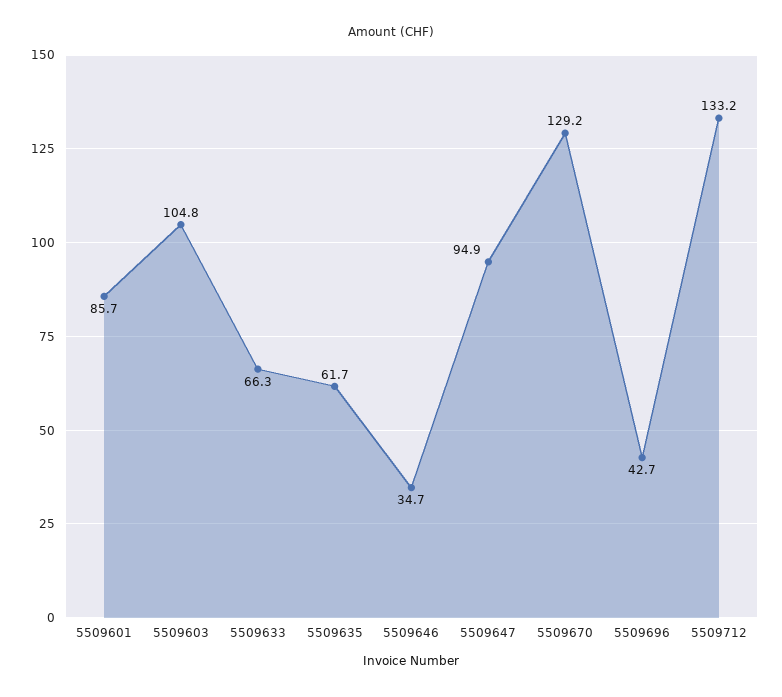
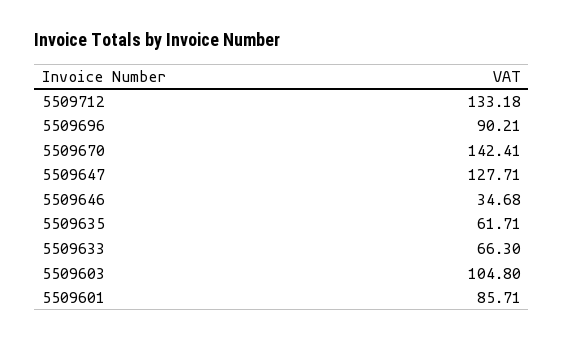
5509647: 94.9 -> 127.71
5509670: 129.2 -> 142.41
5509696: 42.7 -> 90.21

